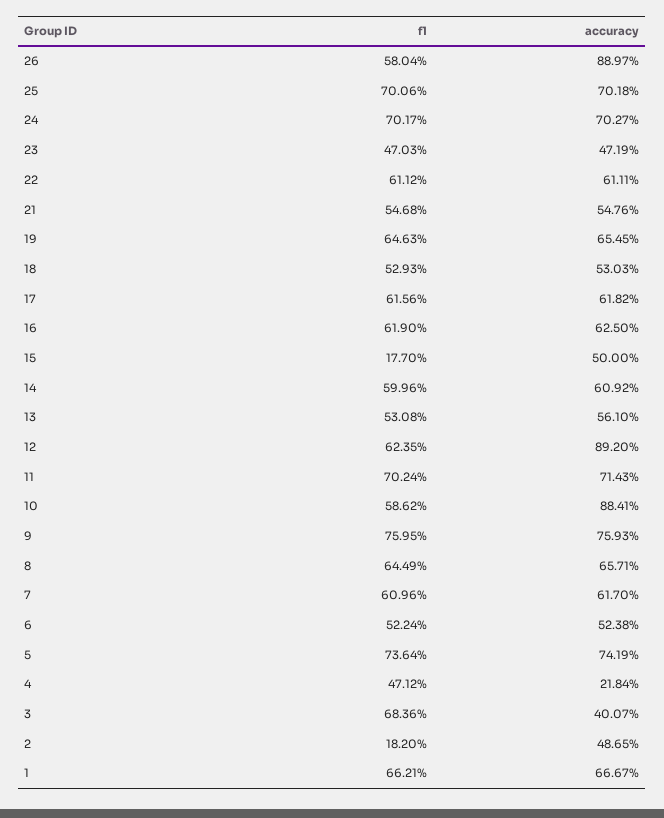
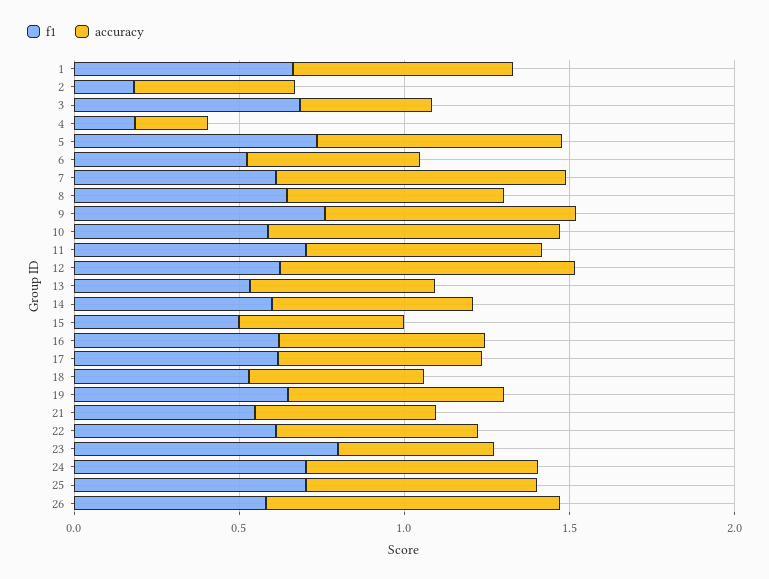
f1, 23: 0.4703 -> 0.8
f1, 15: 0.177 -> 0.5
accuracy, 7: 0.617 -> 0.9
f1, 4: 0.4712 -> 0.2

